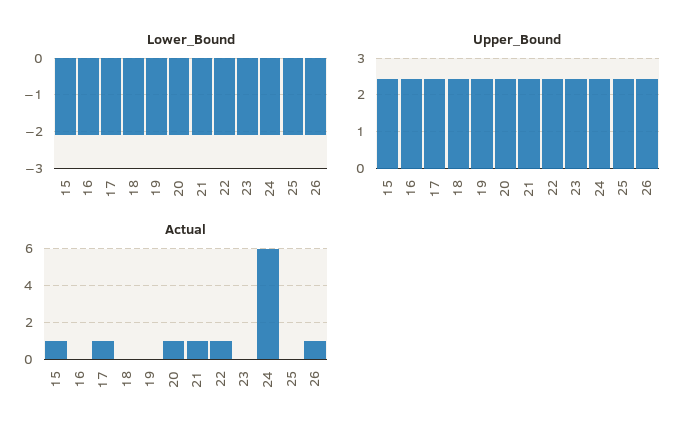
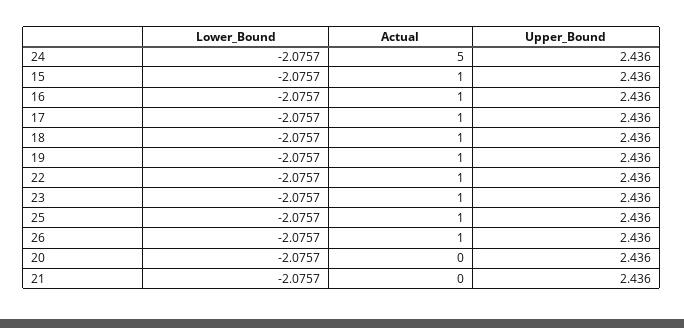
Actual, 16: 0 -> 1
Actual, 18: 0 -> 1
Actual, 19: 0 -> 1
Actual, 20: 1 -> 0
Actual, 21: 1 -> 0
Actual, 23: 0 -> 1
Actual, 24: 6 -> 5
Actual, 25: 0 -> 1

